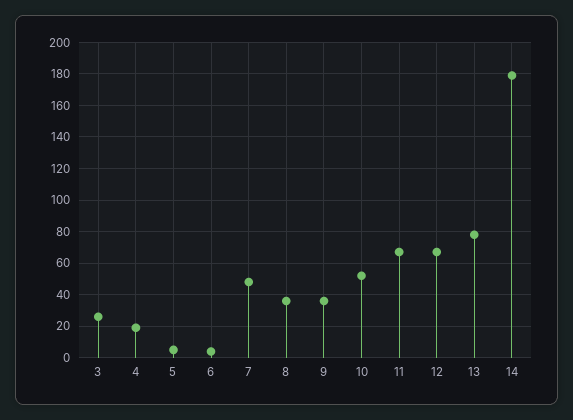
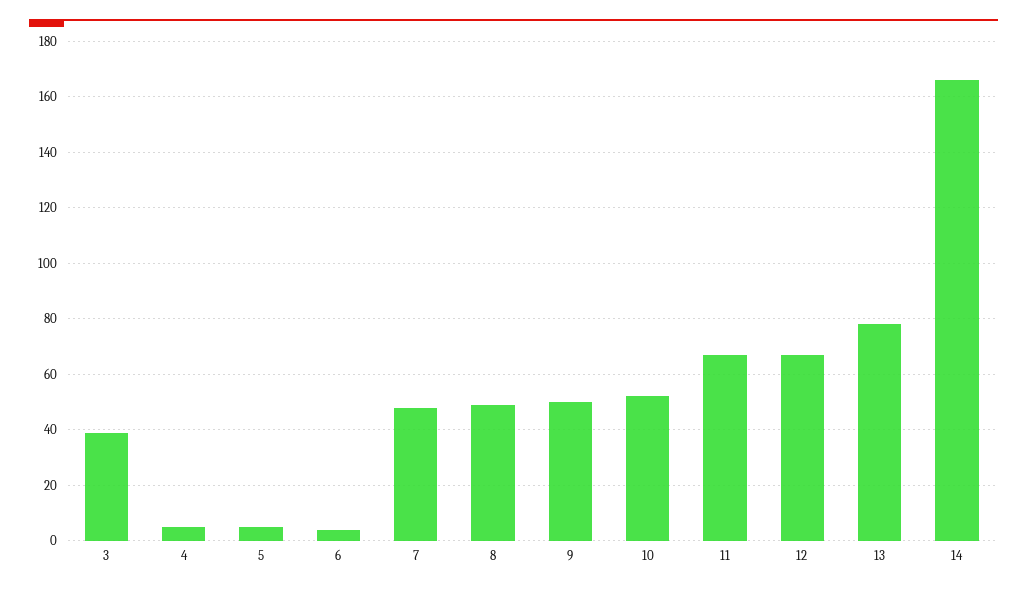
3: 25 -> 40
4: 20 -> 5
8: 35 -> 50
9: 35 -> 50
14: 180 -> 165

